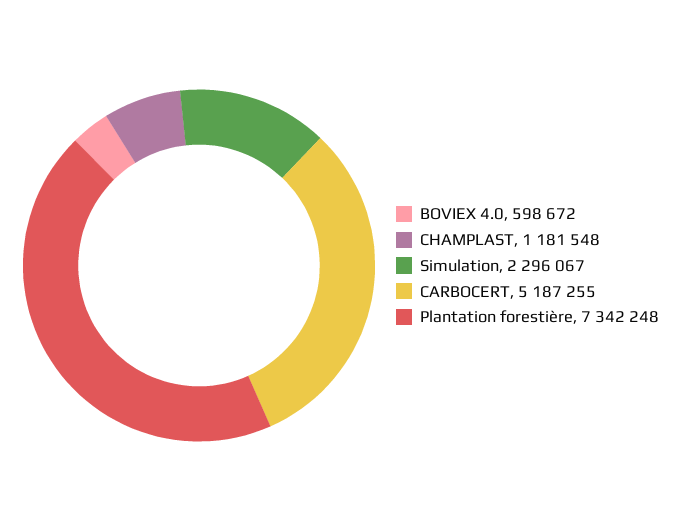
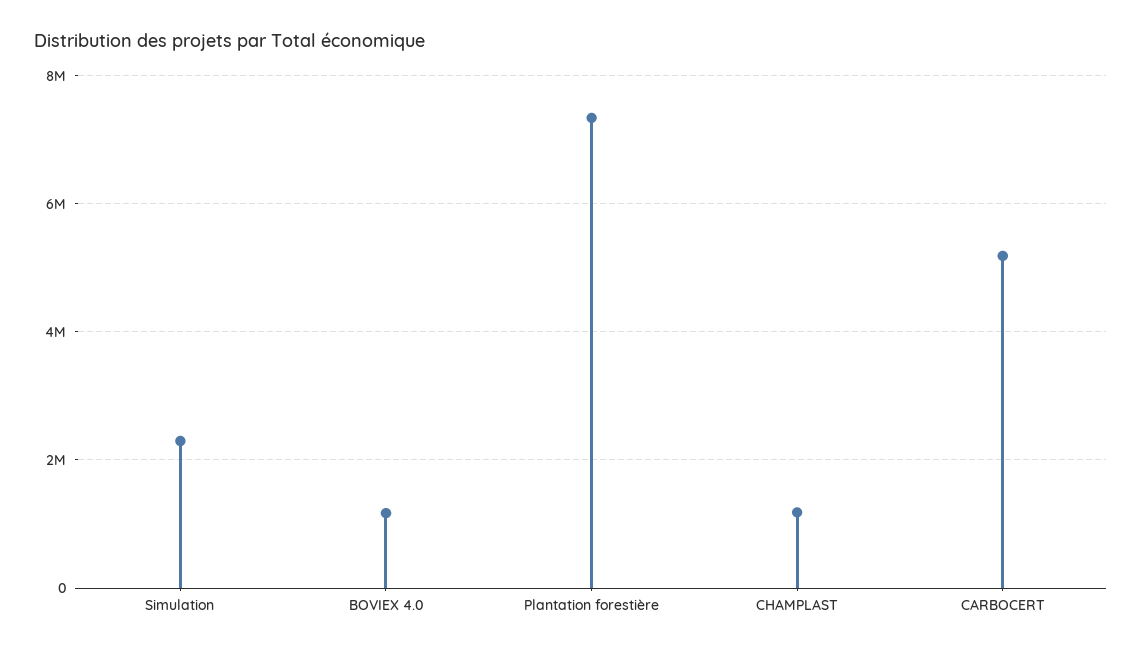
BOVIEX 4.0: 598672 -> 1200000

